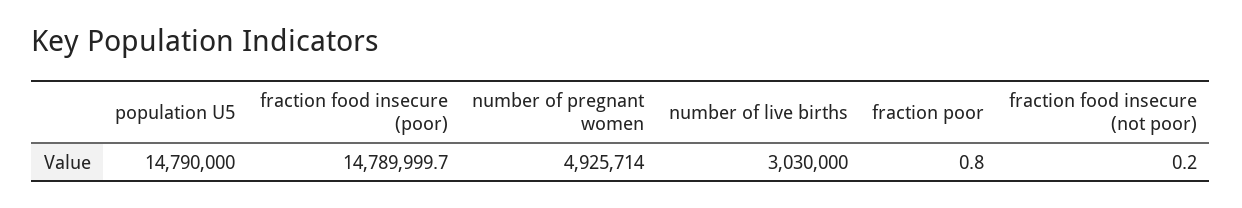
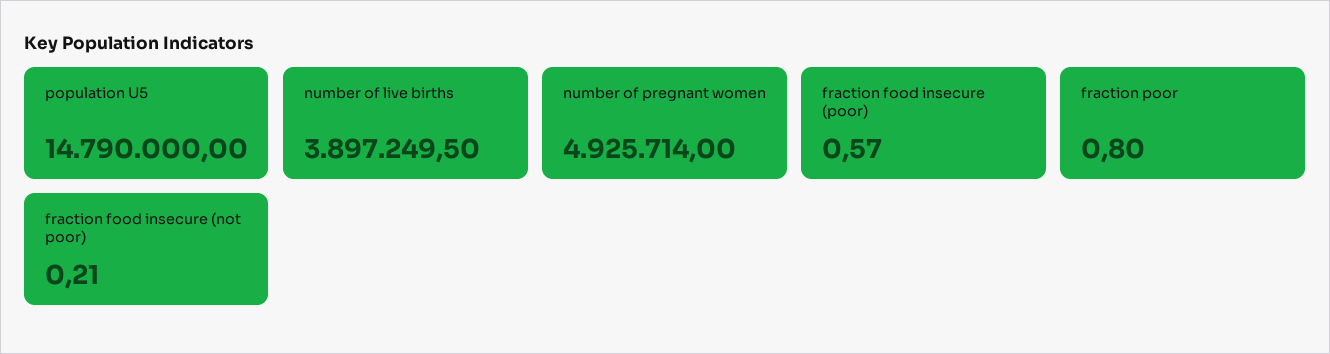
fraction food insecure (poor): 14789999.7 -> 0.57
number of live births: 3030000 -> 3897249.5

